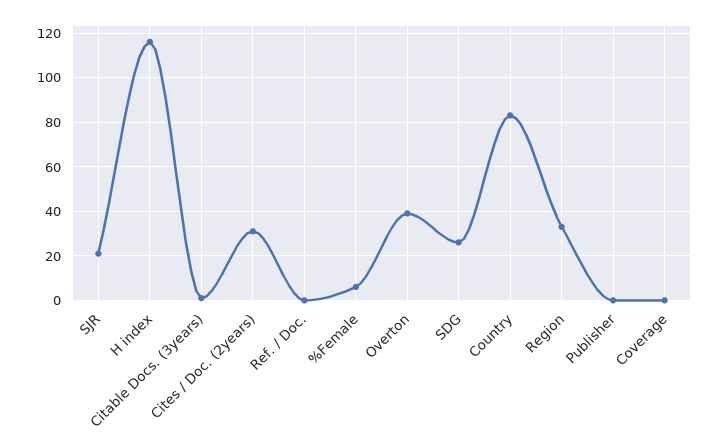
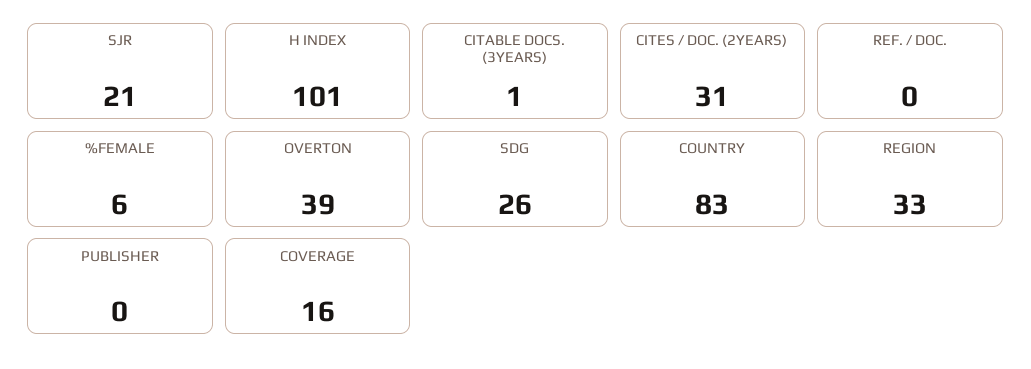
H index: 115 -> 101
Coverage: 0 -> 16

